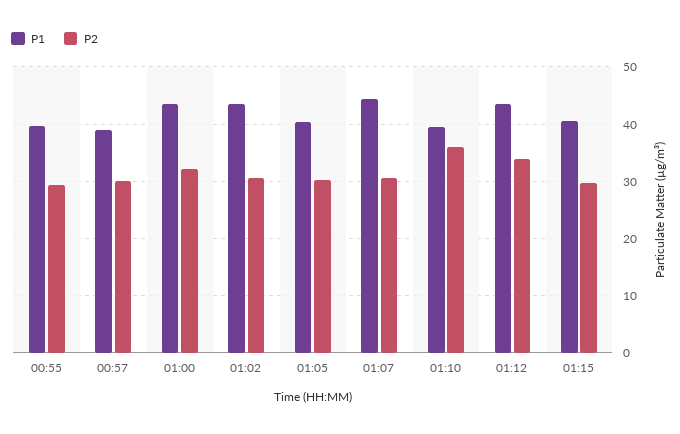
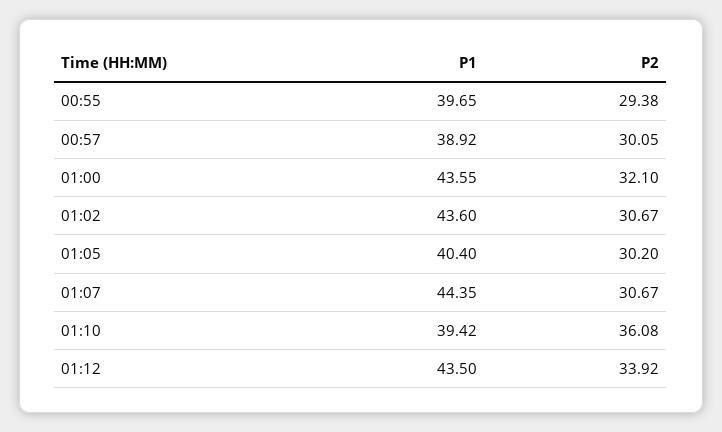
P1, 01:15: 40 -> none
P2, 01:15: 30 -> none

